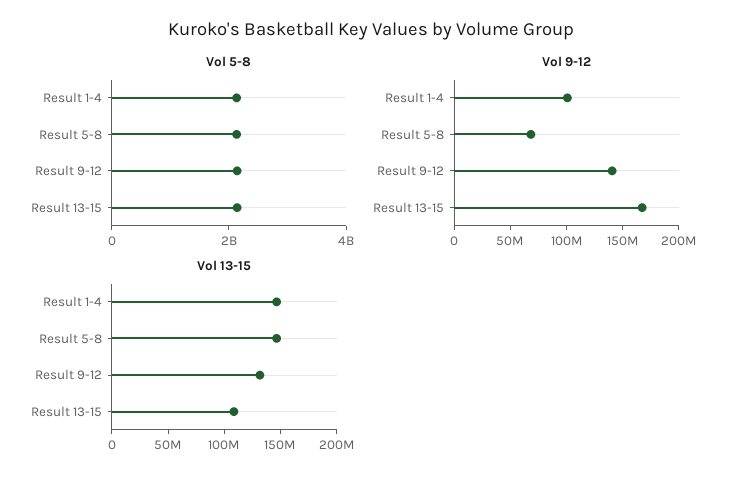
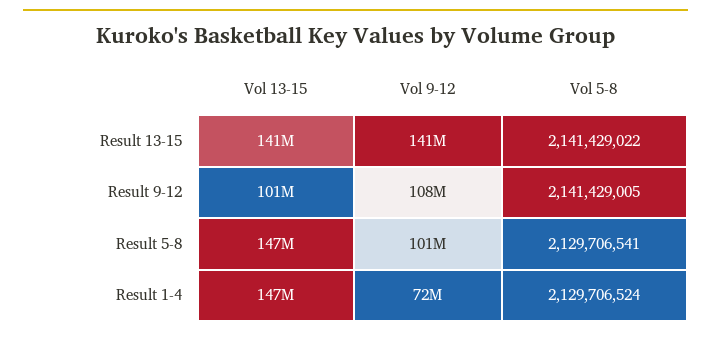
Vol 9-12, Result 1-4: 100000000 -> 72000000
Vol 9-12, Result 5-8: 70000000 -> 101000000
Vol 9-12, Result 9-12: 140000000 -> 108000000
Vol 9-12, Result 13-15: 170000000 -> 141000000
Vol 13-15, Result 9-12: 130000000 -> 101000000
Vol 13-15, Result 13-15: 110000000 -> 141000000

